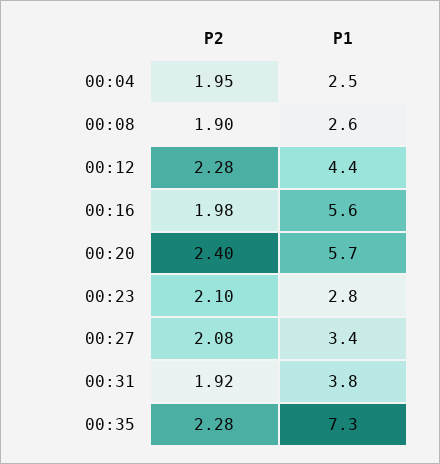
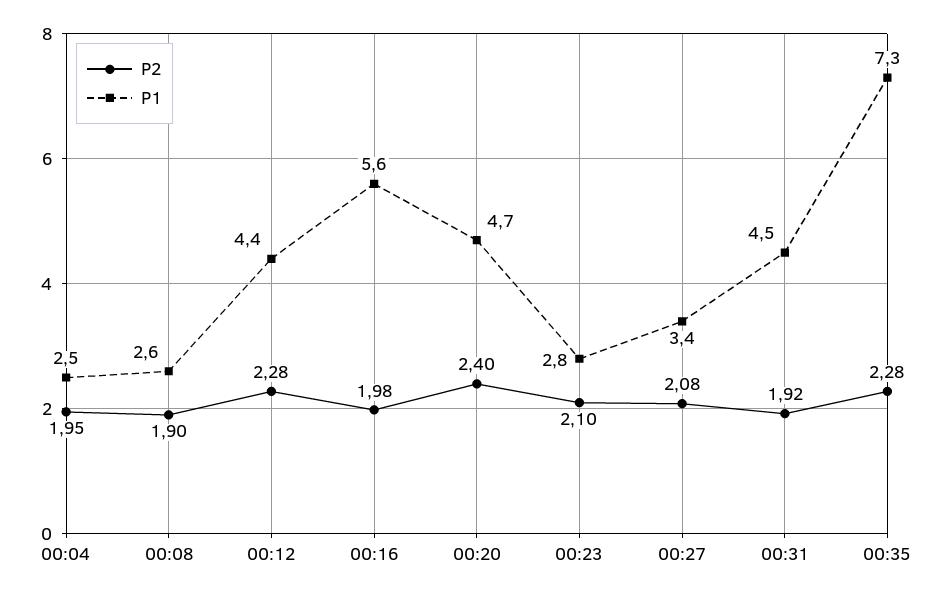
P1, 00:20: 5.7 -> 4.7
P1, 00:31: 3.8 -> 4.5

